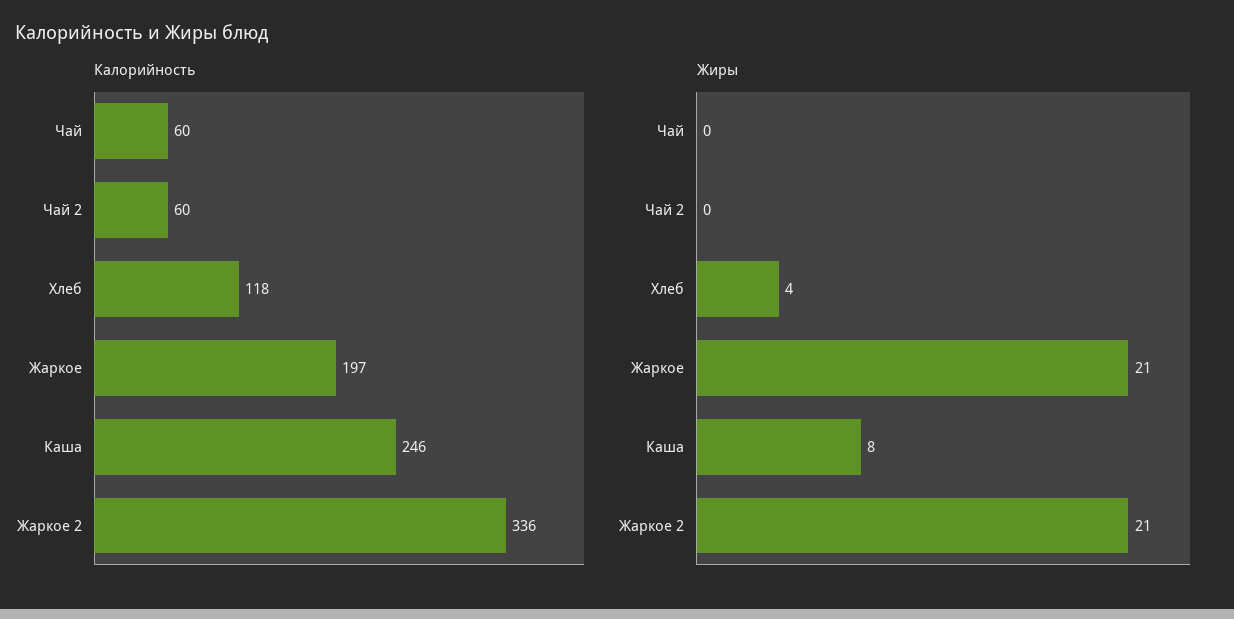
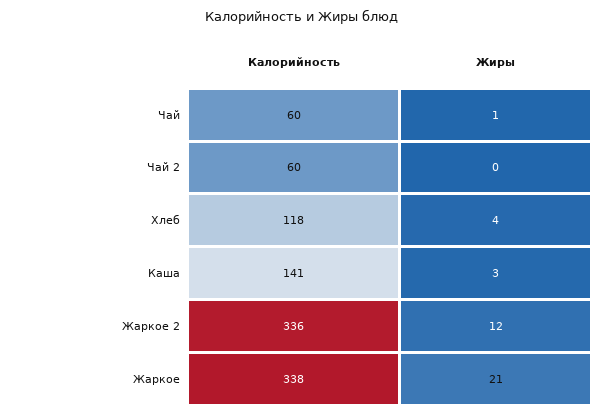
Калорийность, Жаркое: 197 -> 338
Калорийность, Каша: 246 -> 141
Жиры, Чай: 0 -> 1
Жиры, Каша: 8 -> 3
Жиры, Жаркое 2: 21 -> 12

